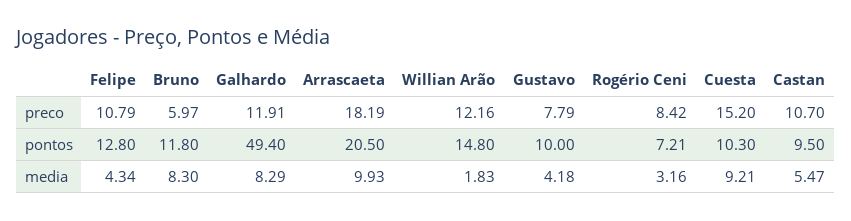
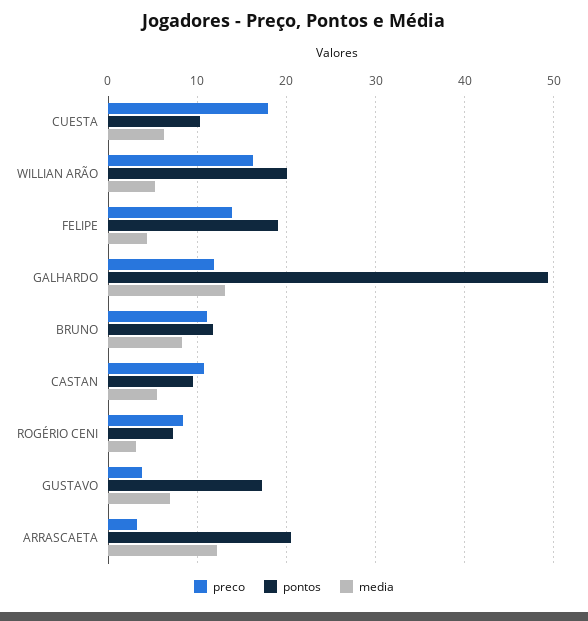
preco, Felipe: 10.79 -> 14
preco, Bruno: 5.97 -> 11
preco, Arrascaeta: 18.19 -> 3
preco, Willian Arão: 12.16 -> 16
preco, Gustavo: 7.79 -> 4
preco, Cuesta: 15.2 -> 18
pontos, Felipe: 12.8 -> 19
pontos, Willian Arão: 14.8 -> 20
pontos, Gustavo: 10 -> 17
media, Galhardo: 8.29 -> 13
media, Arrascaeta: 9.93 -> 12
media, Willian Arão: 1.83 -> 5
media, Gustavo: 4.18 -> 7
media, Cuesta: 9.21 -> 6

